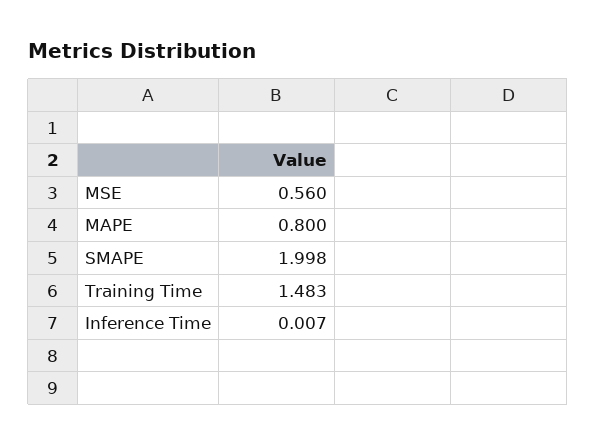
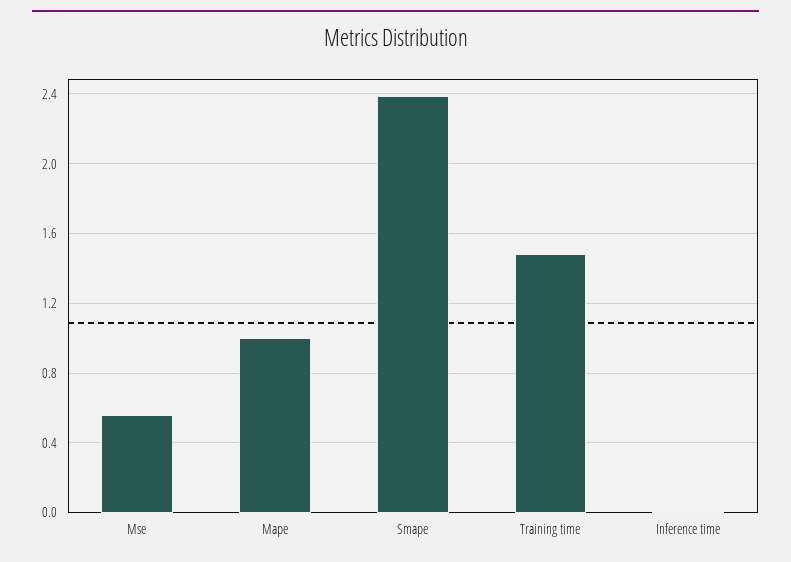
MAPE: 0.8 -> 1
SMAPE: 1.998 -> 2.4

